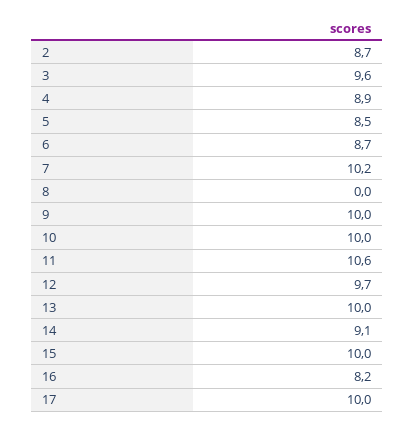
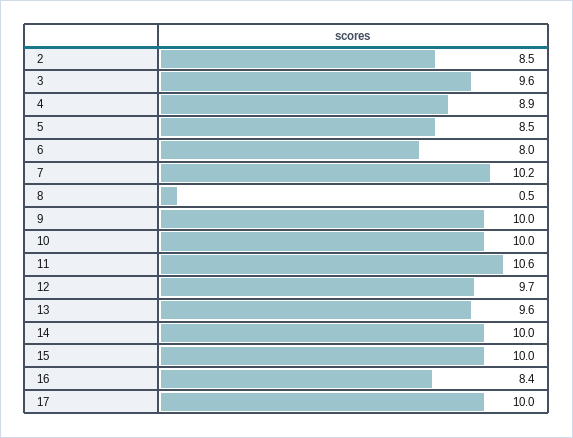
2: 8.7 -> 8.5
6: 8.7 -> 8
8: 0 -> 0.5
13: 10 -> 9.6
14: 9.1 -> 10
16: 8.2 -> 8.4

